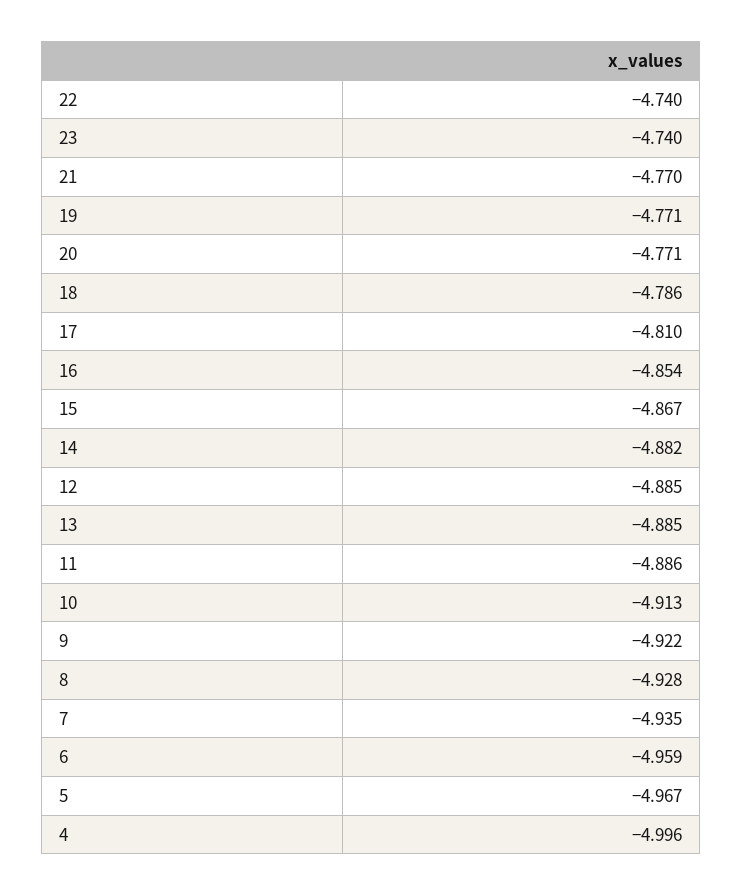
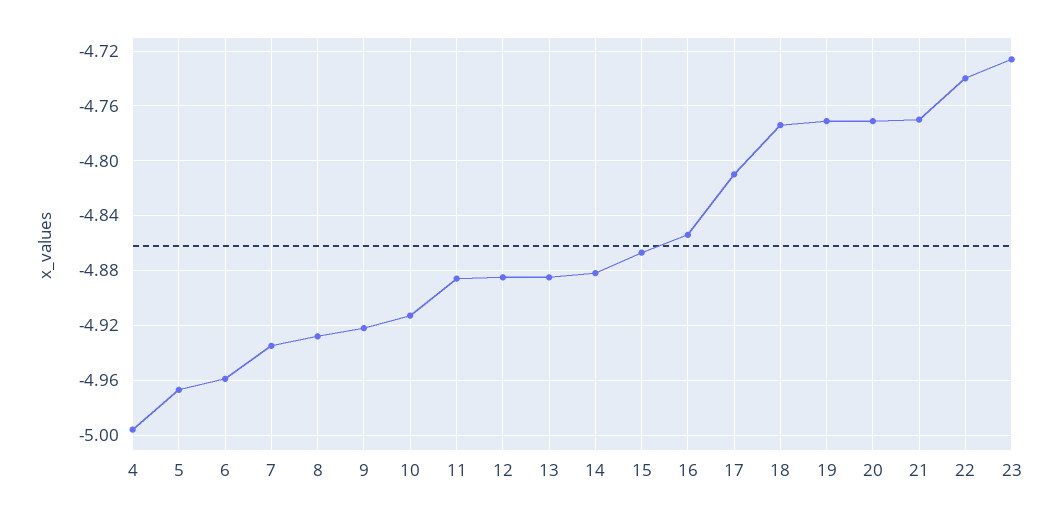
23: -4.74 -> -4.725
18: -4.786 -> -4.775

